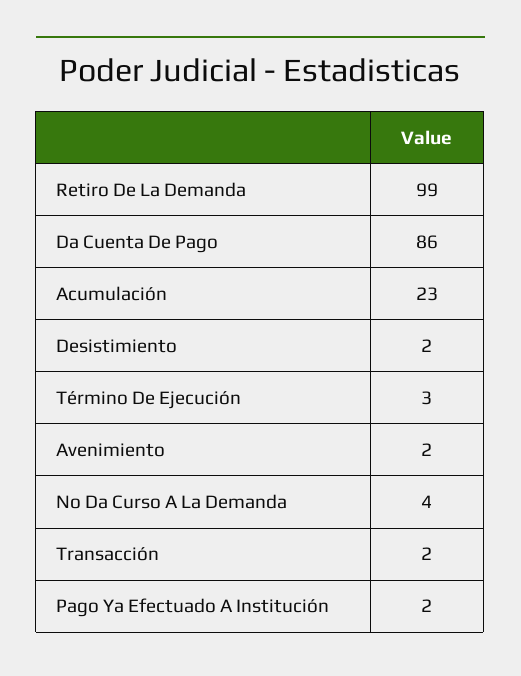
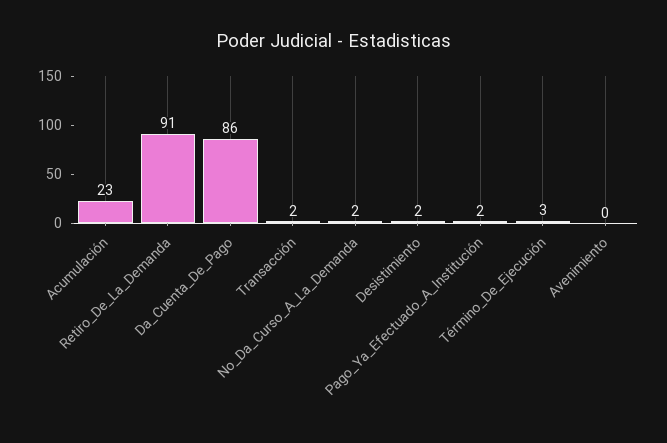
Retiro De La Demanda: 99 -> 91
Avenimiento: 2 -> 0
No Da Curso A La Demanda: 4 -> 2

